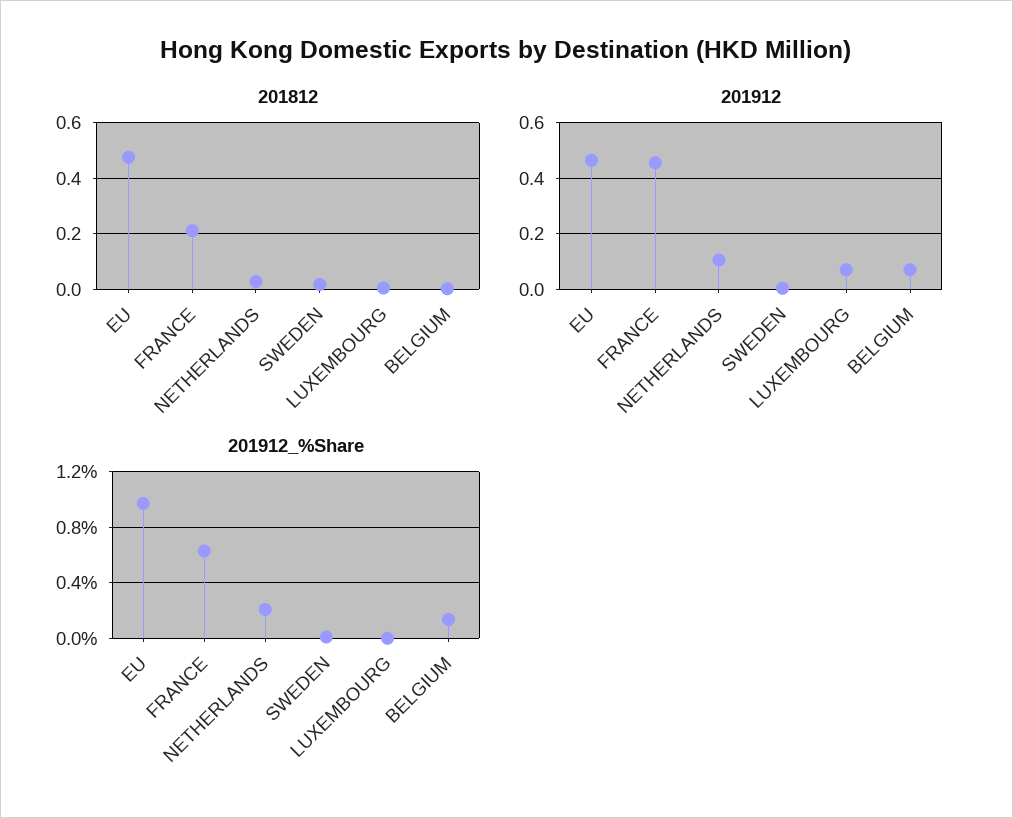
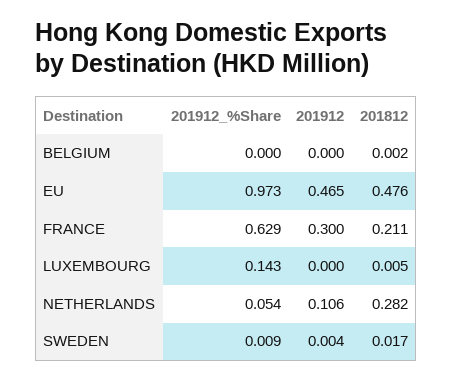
201812, NETHERLANDS: 0.025 -> 0.282
201912, FRANCE: 0.45 -> 0.3
201912, LUXEMBOURG: 0.075 -> 0
201912, BELGIUM: 0.075 -> 0
201912_%Share, NETHERLANDS: 0.2 -> 0.054
201912_%Share, LUXEMBOURG: 0 -> 0.143
201912_%Share, BELGIUM: 0.15 -> 0

